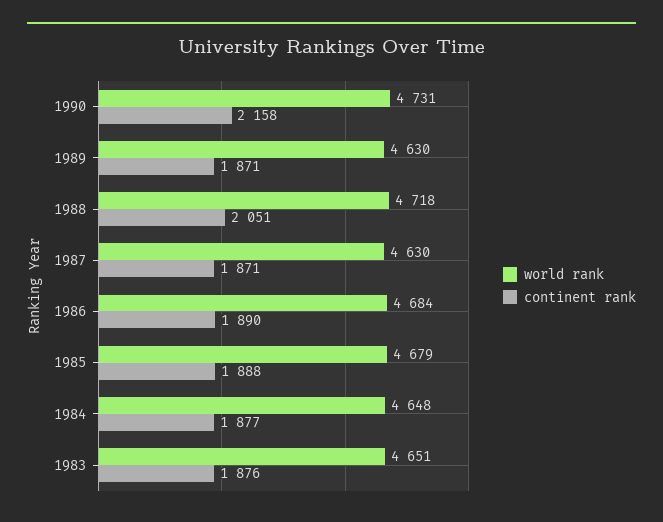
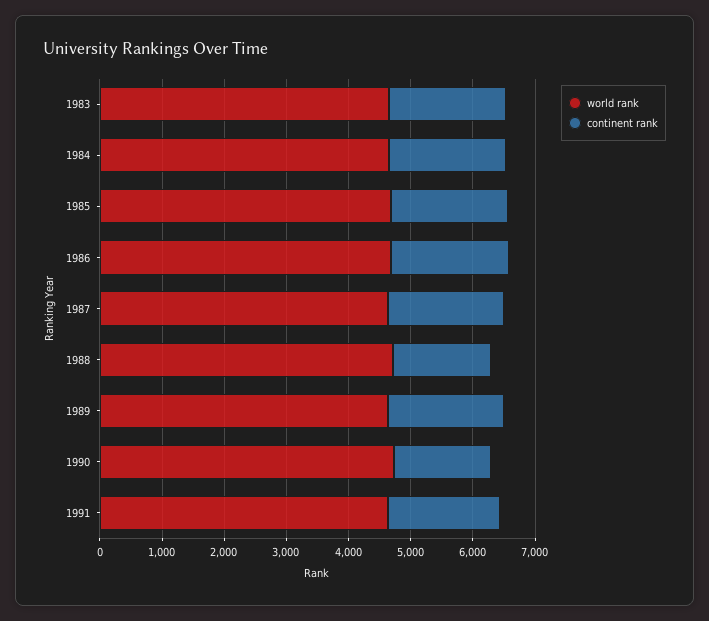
continent rank, 1990: 2158 -> 1600
continent rank, 1988: 2051 -> 1600
world rank, 1991: none -> 4600
continent rank, 1991: none -> 1800

